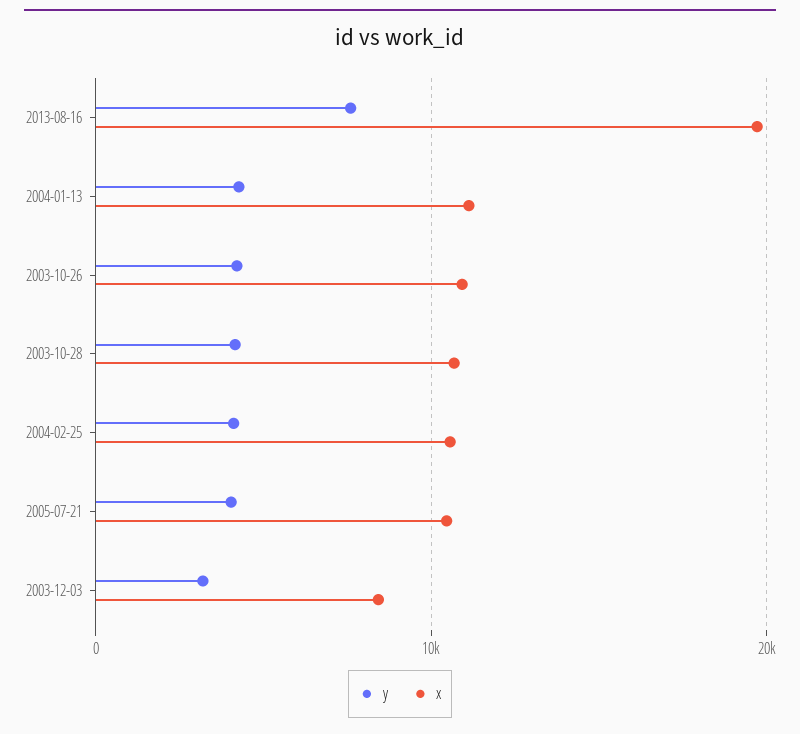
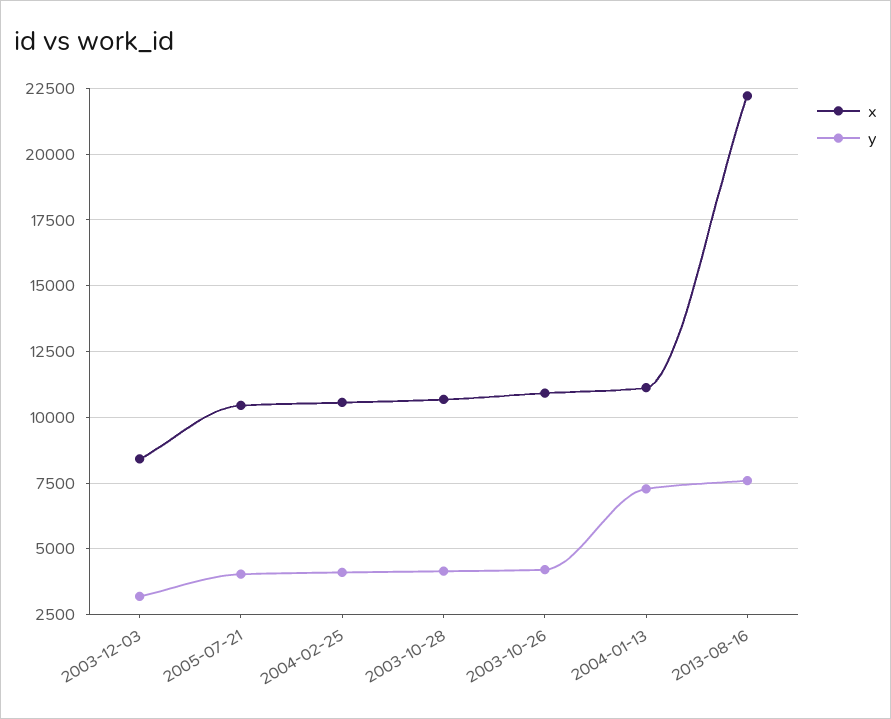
x, 2013-08-16: 20000 -> 22250
y, 2004-01-13: 4000 -> 7250

